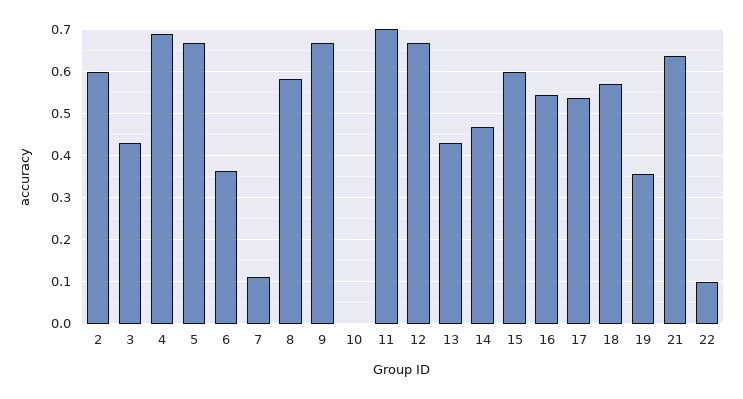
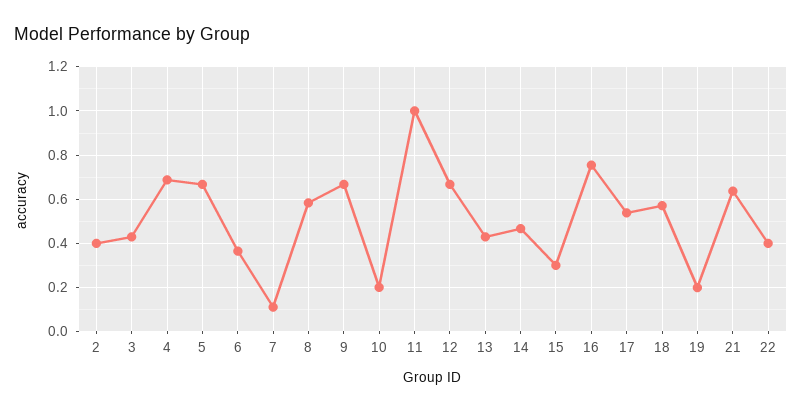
2: 0.6 -> 0.4
10: 0 -> 0.2
11: 0.7 -> 1
15: 0.6 -> 0.3
16: 0.54 -> 0.75
19: 0.36 -> 0.2
22: 0.1 -> 0.4

